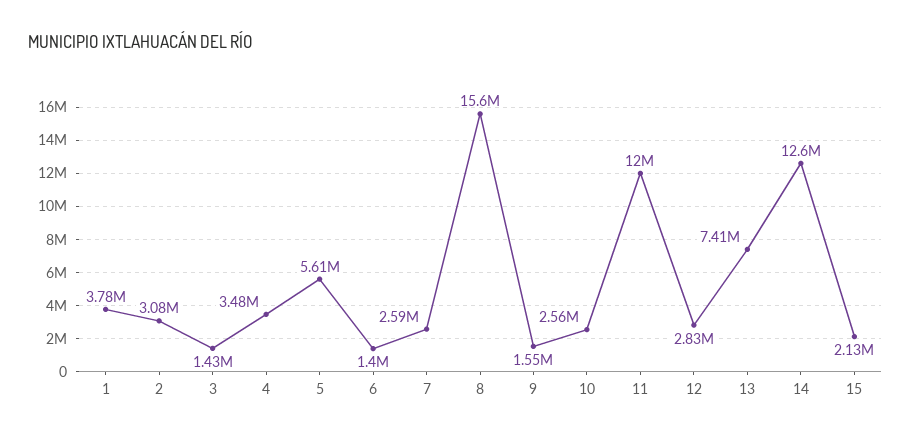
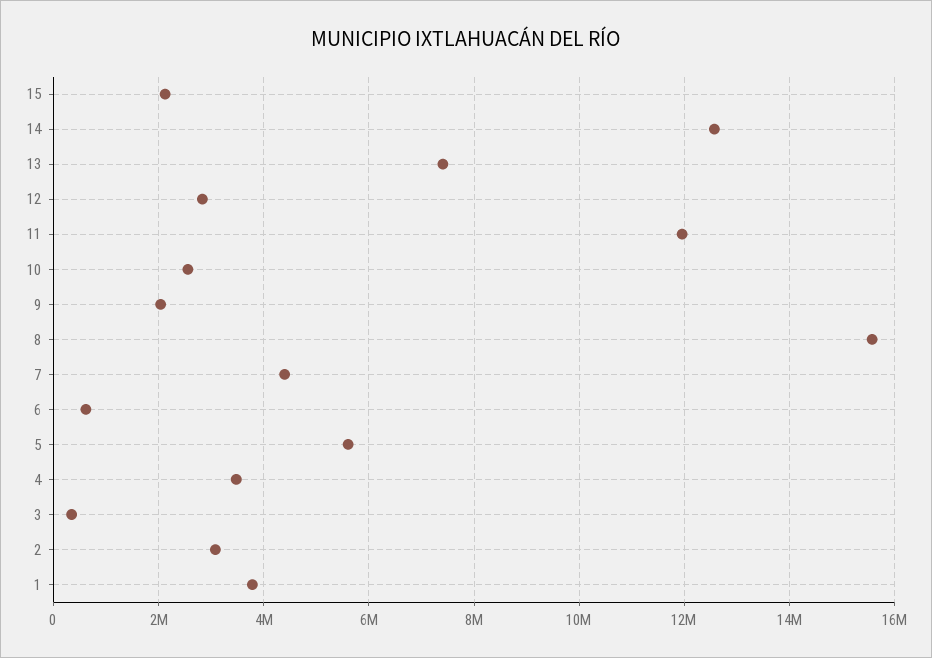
3: 1430000 -> 400000
6: 1400000 -> 600000
7: 2590000 -> 4400000
9: 1550000 -> 2000000

